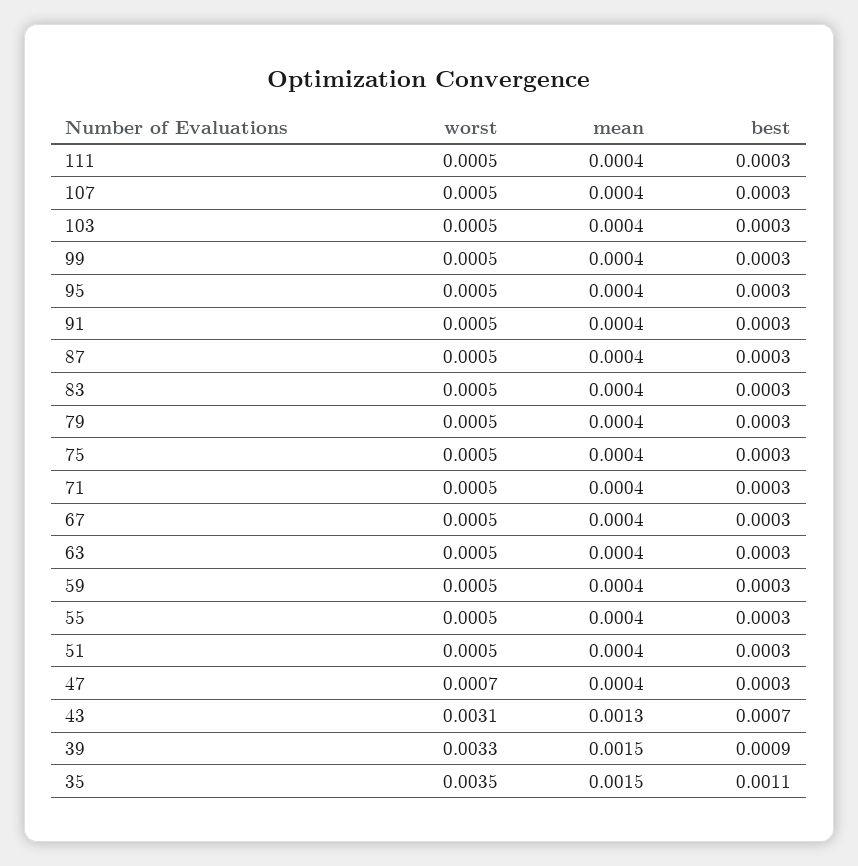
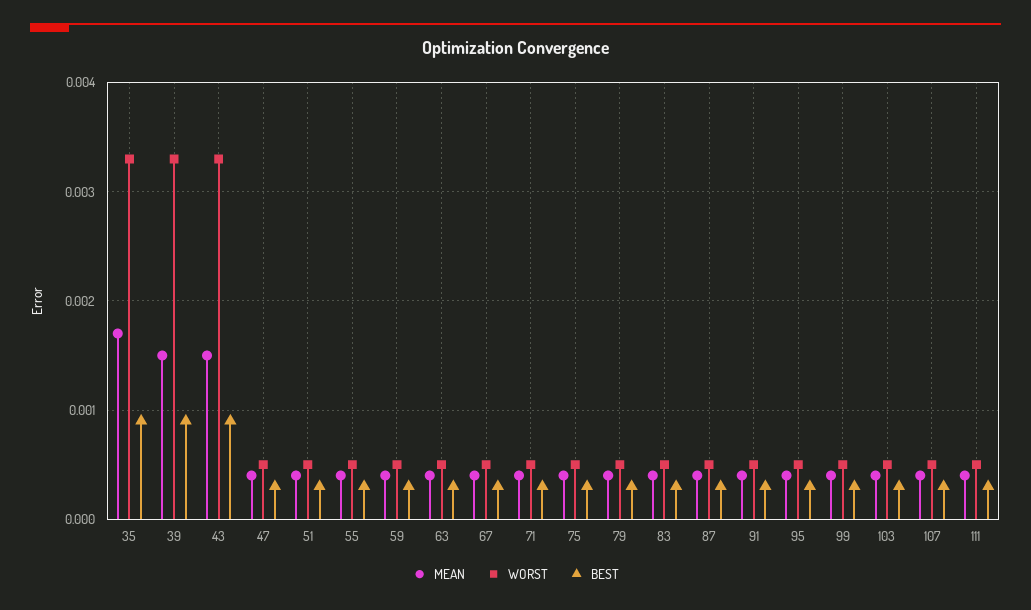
worst, 47: 0.0007 -> 0.0005
worst, 43: 0.0031 -> 0.0033
mean, 43: 0.0013 -> 0.0015
best, 43: 0.0007 -> 0.0009
worst, 35: 0.0035 -> 0.0033
mean, 35: 0.0015 -> 0.0017
best, 35: 0.0011 -> 0.0009

